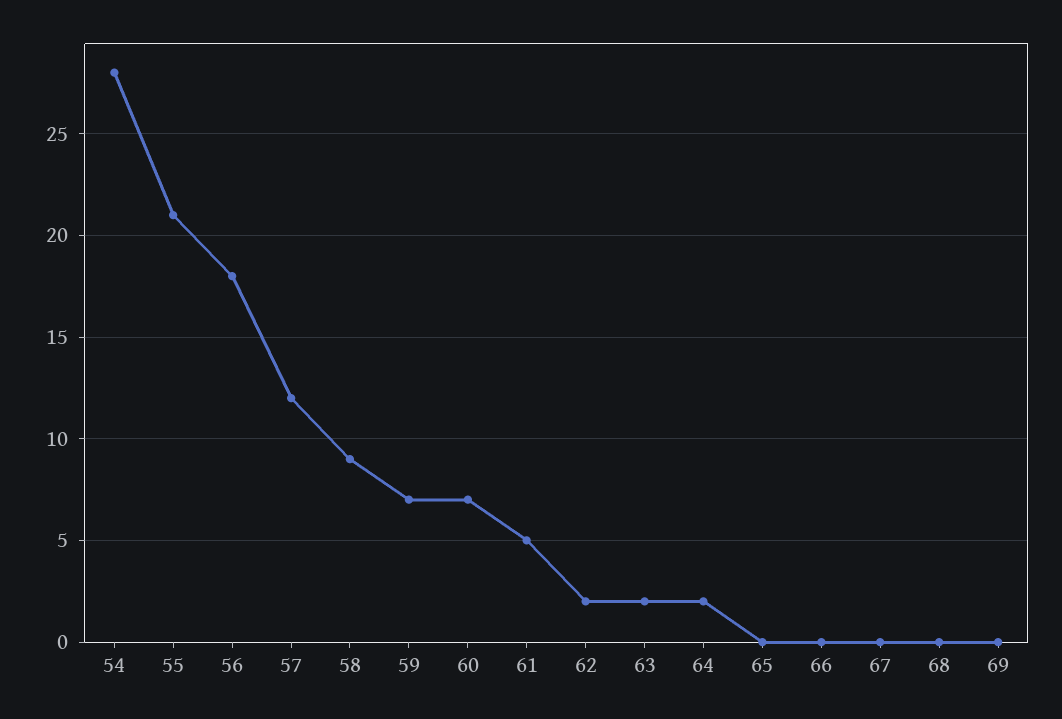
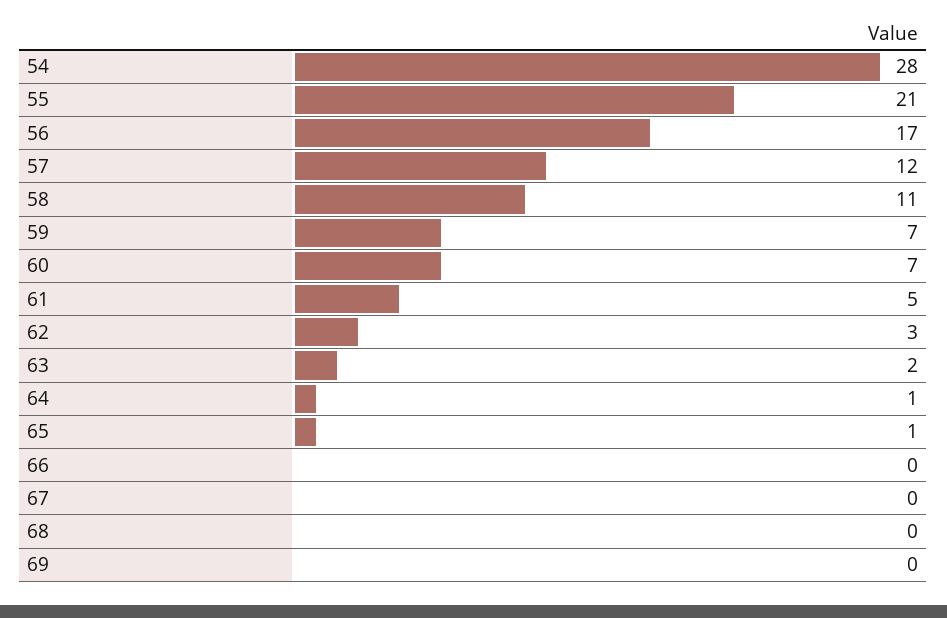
56: 18 -> 17
58: 9 -> 11
62: 2 -> 3
64: 2 -> 1
65: 0 -> 1

